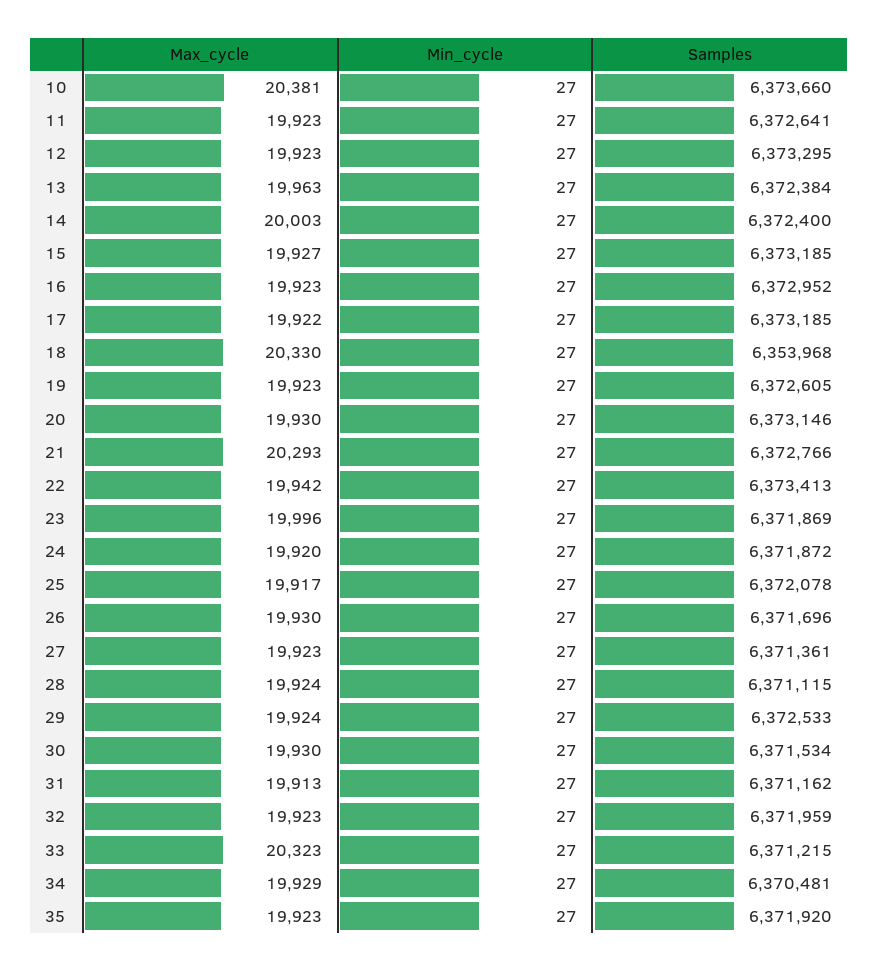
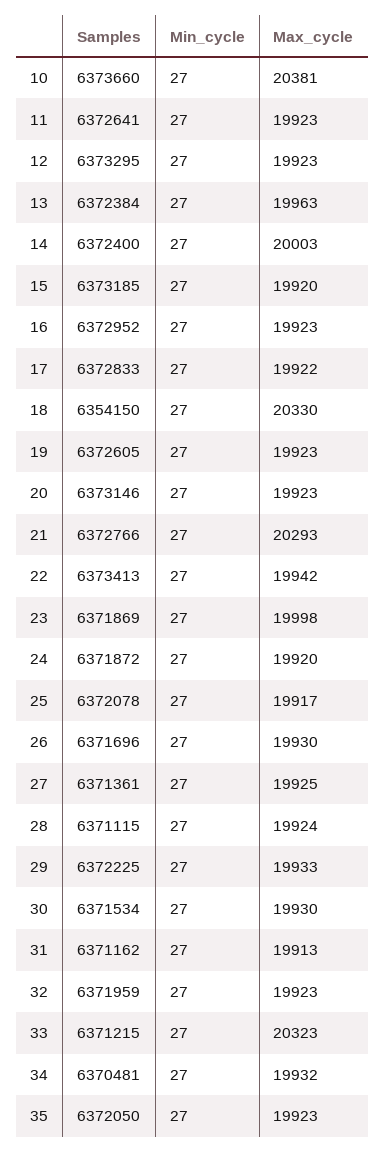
Max_cycle, 15: 19927 -> 19920
Samples, 17: 6373185 -> 6372833
Samples, 18: 6353968 -> 6354150
Max_cycle, 20: 19930 -> 19923
Max_cycle, 23: 19996 -> 19998
Max_cycle, 27: 19923 -> 19925
Max_cycle, 29: 19924 -> 19933
Samples, 29: 6372533 -> 6372225
Max_cycle, 34: 19929 -> 19932
Samples, 35: 6371920 -> 6372050

